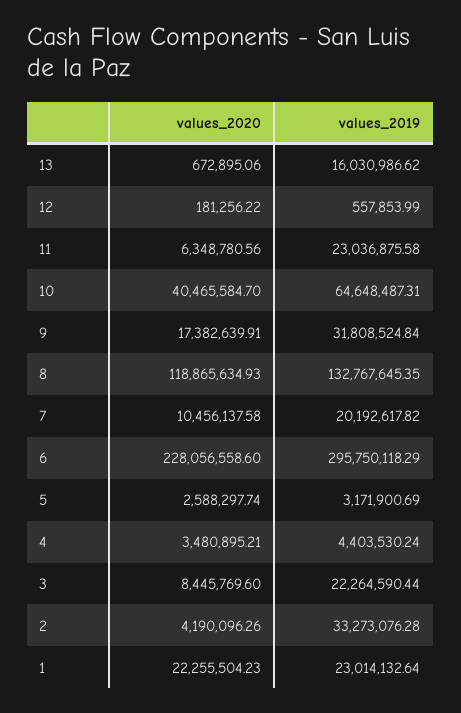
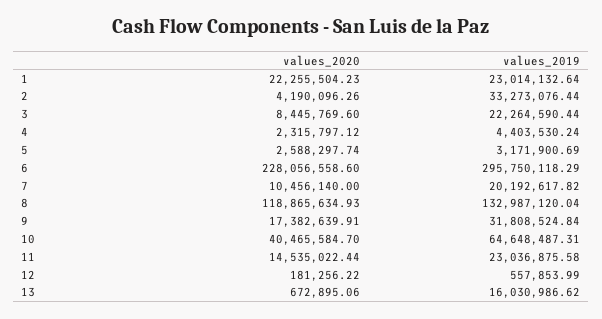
values_2020, 11: 6348780.56 -> 14535022.44
values_2019, 8: 132767645.35 -> 132987120.04
values_2020, 7: 10456137.58 -> 10456140
values_2020, 4: 3480895.21 -> 2315797.12
values_2019, 2: 33273076.28 -> 33273076.44

